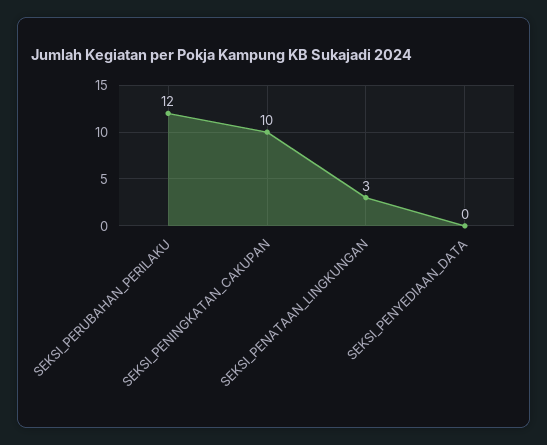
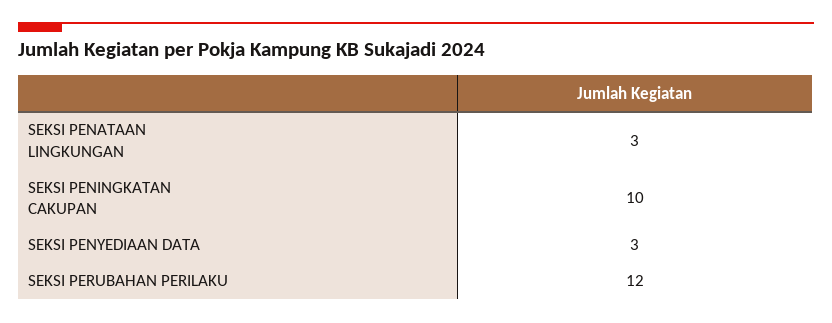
SEKSI_PENYEDIAAN_DATA: 0 -> 3

